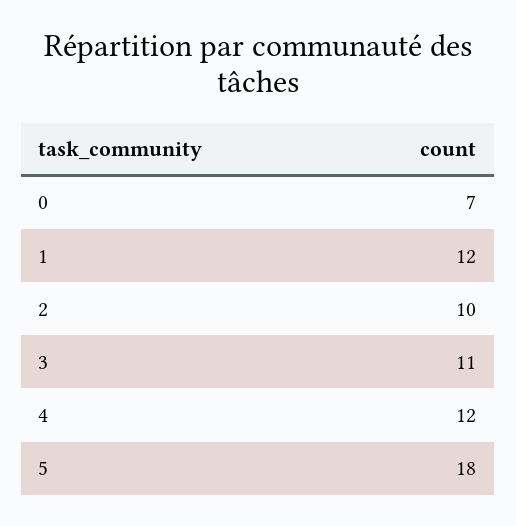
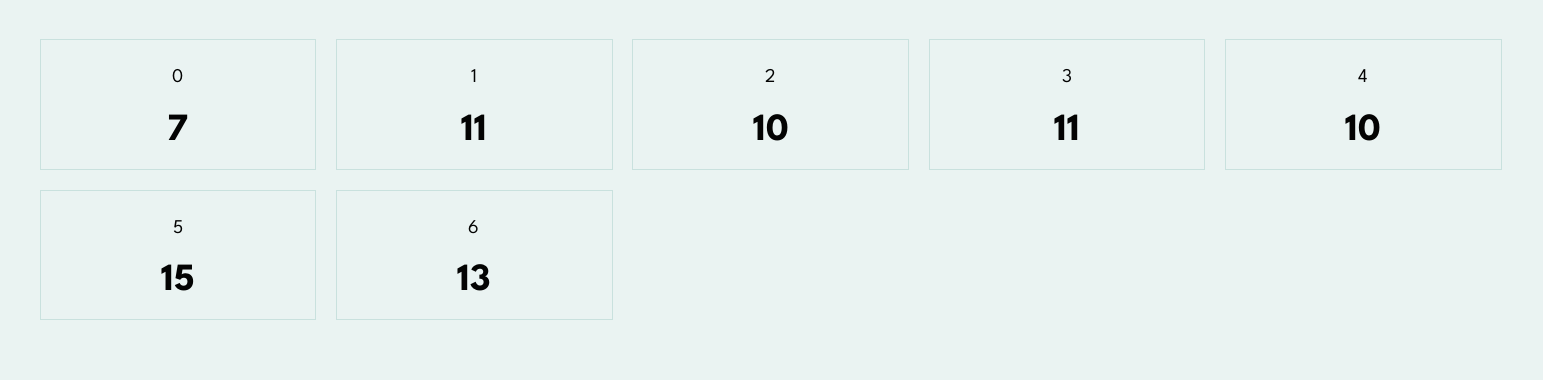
1: 12 -> 11
4: 12 -> 10
5: 18 -> 15
6: none -> 13

